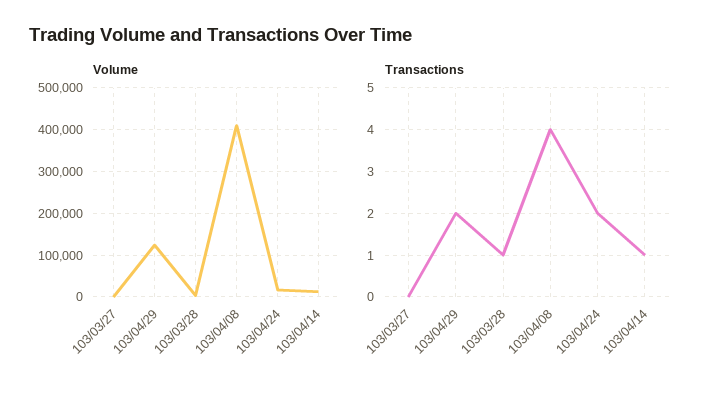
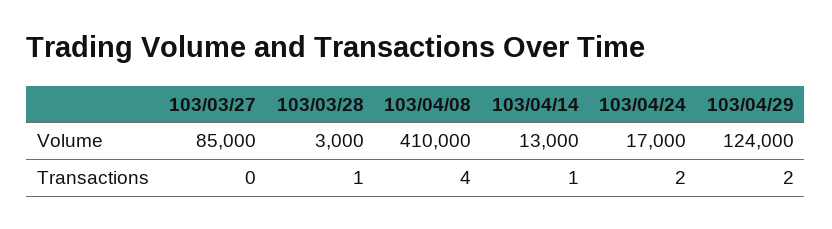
Volume, 103/03/27: 0 -> 85000

